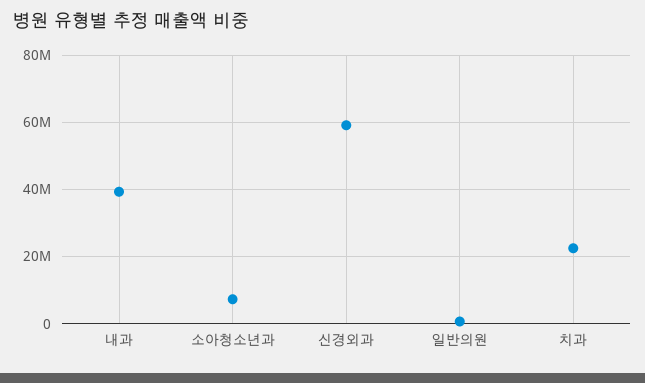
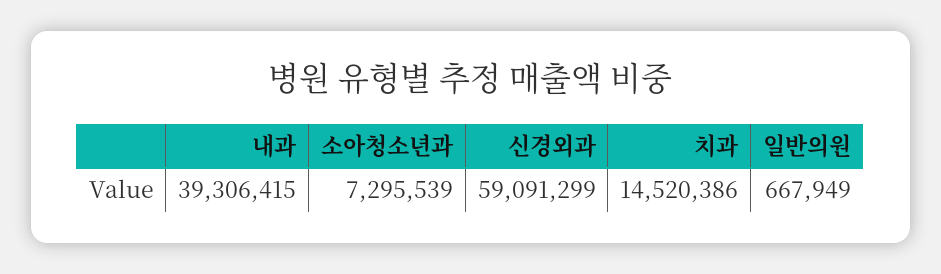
치과: 22000000 -> 14520386

